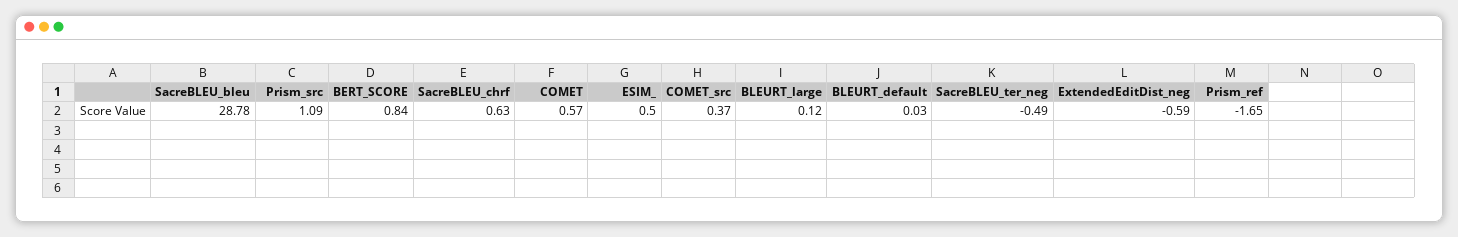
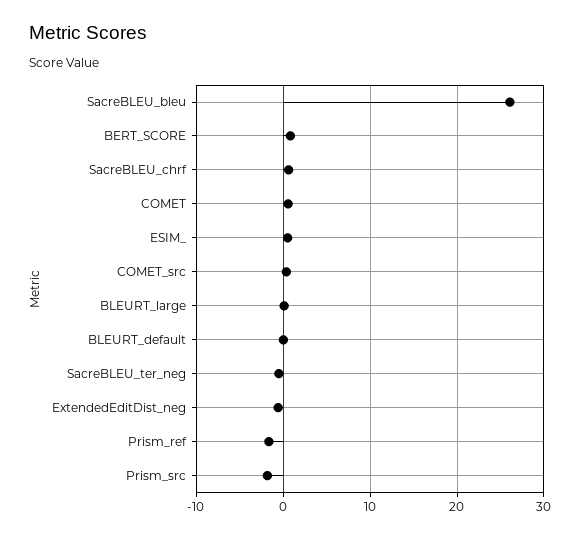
SacreBLEU_bleu: 28.78 -> 26
Prism_src: 1.09 -> -2

